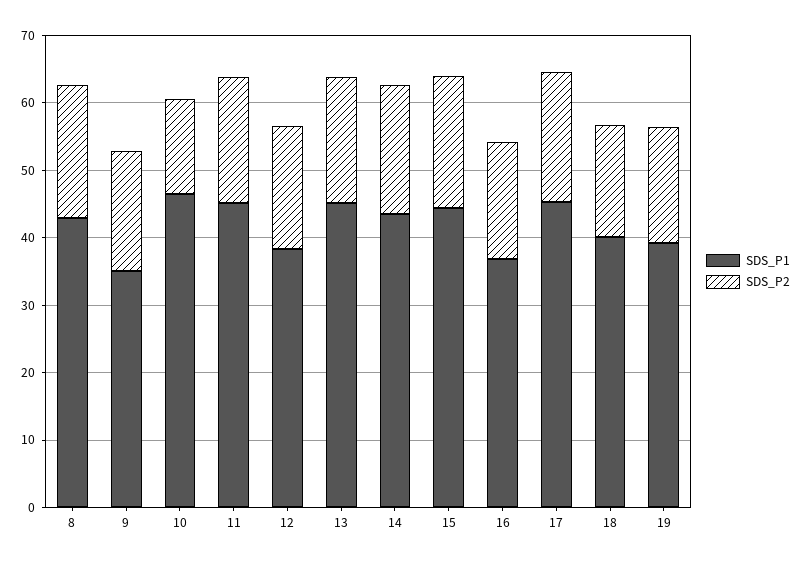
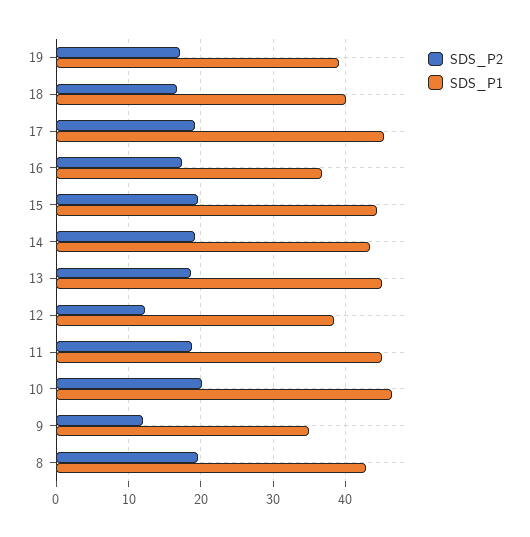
SDS_P2, 9: 18 -> 12
SDS_P2, 10: 14 -> 20
SDS_P2, 12: 18 -> 12

